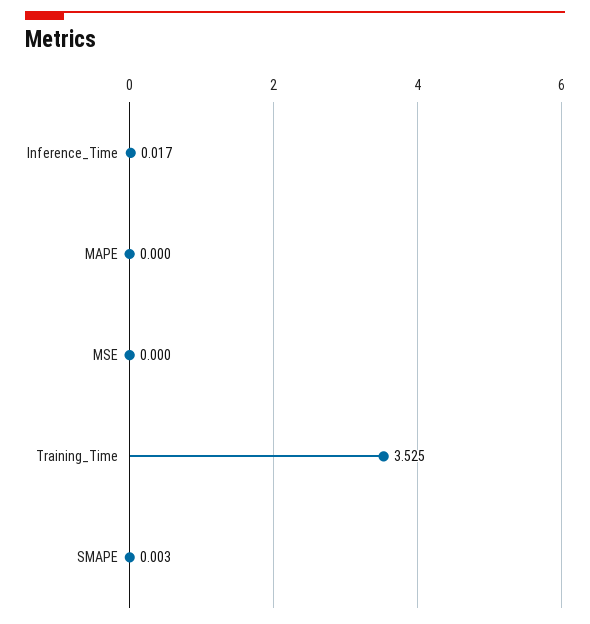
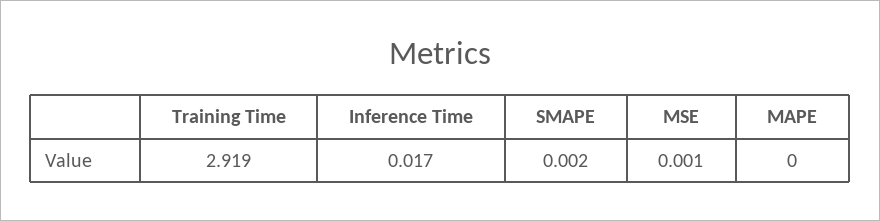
MSE: 0 -> 0.001
Training_Time: 3.525 -> 2.919
SMAPE: 0.003 -> 0.002

